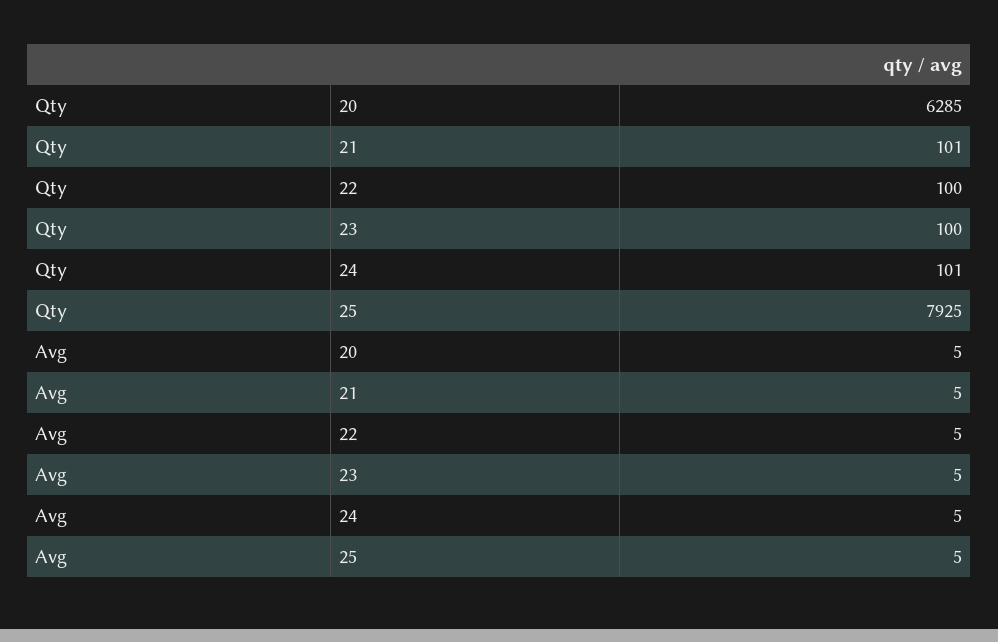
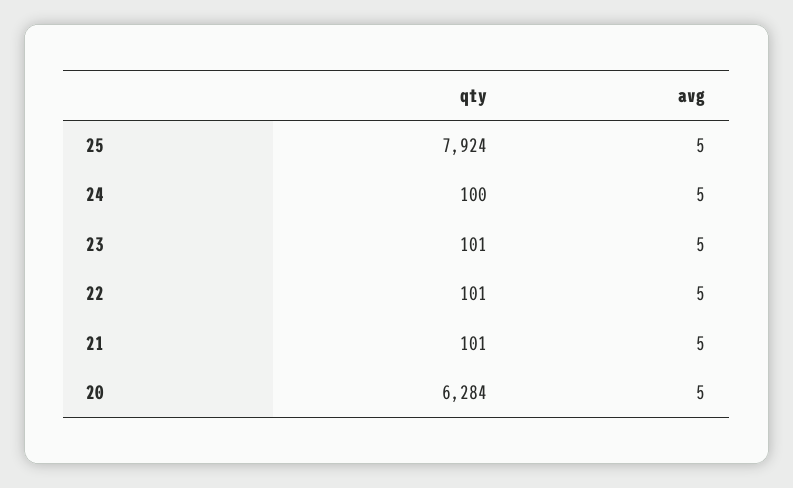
Qty, 20: 6285 -> 6284
Qty, 22: 100 -> 101
Qty, 23: 100 -> 101
Qty, 24: 101 -> 100
Qty, 25: 7925 -> 7924

